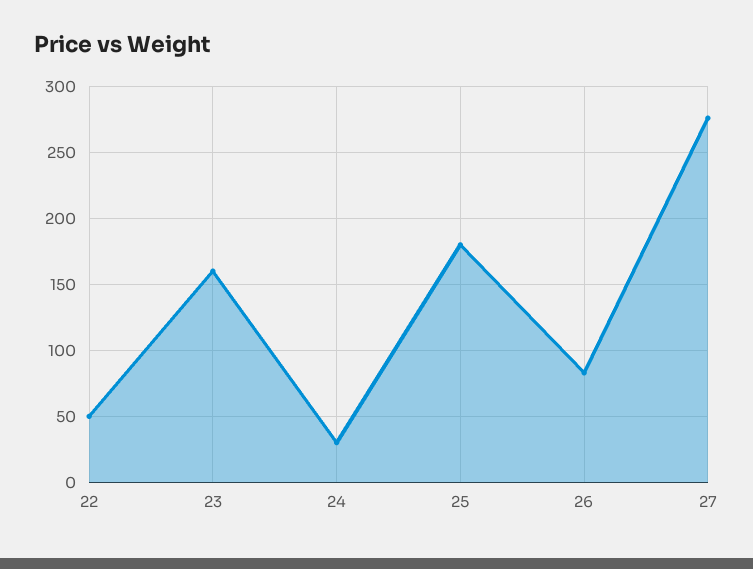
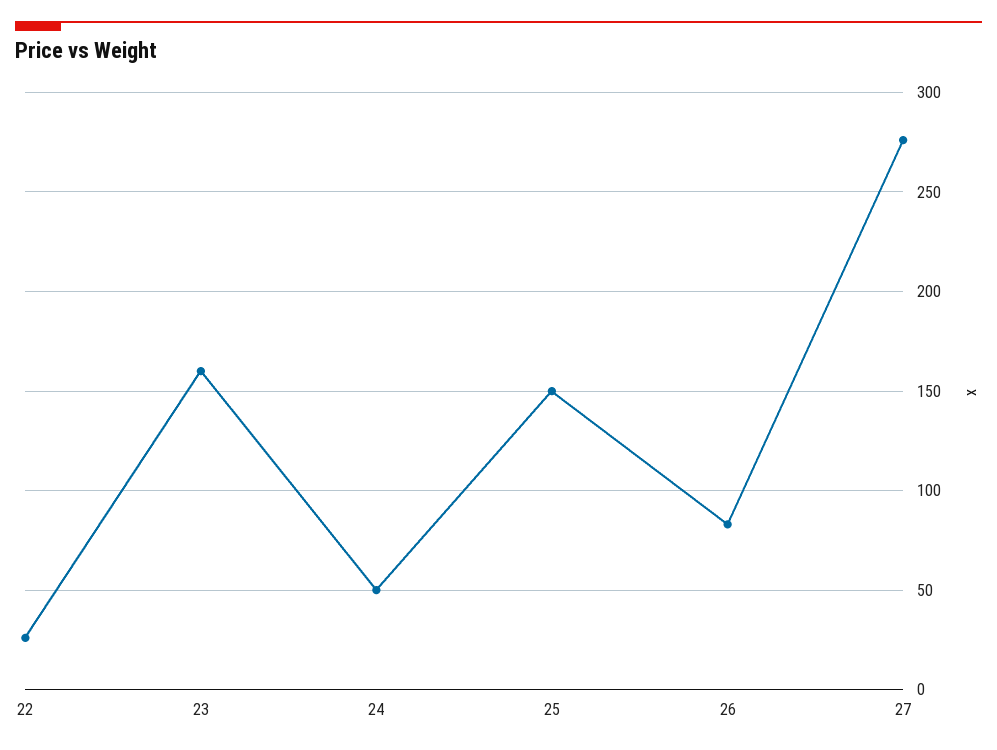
22: 50 -> 25
24: 30 -> 50
25: 180 -> 150

